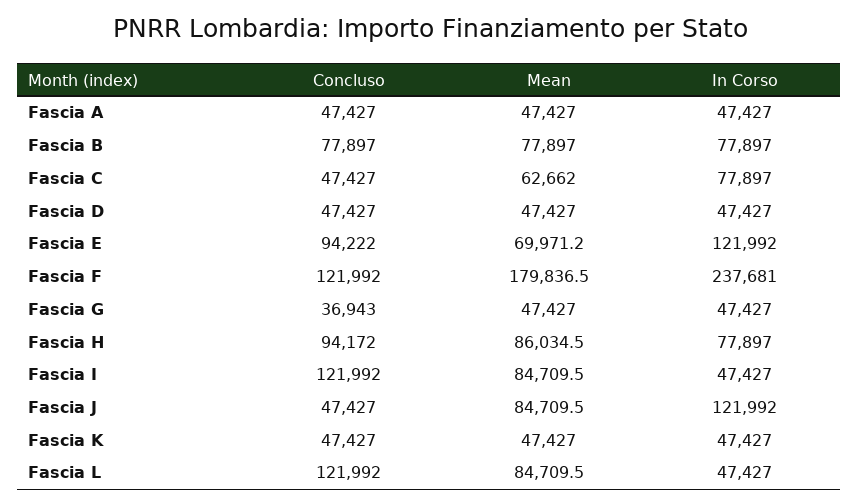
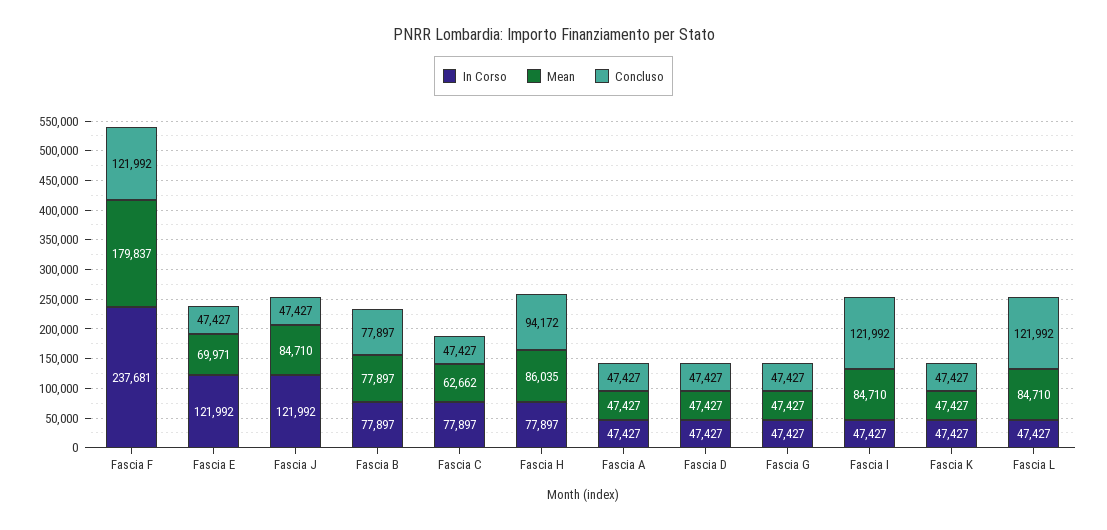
Concluso, Fascia E: 94222 -> 47427
Concluso, Fascia G: 36943 -> 47427

